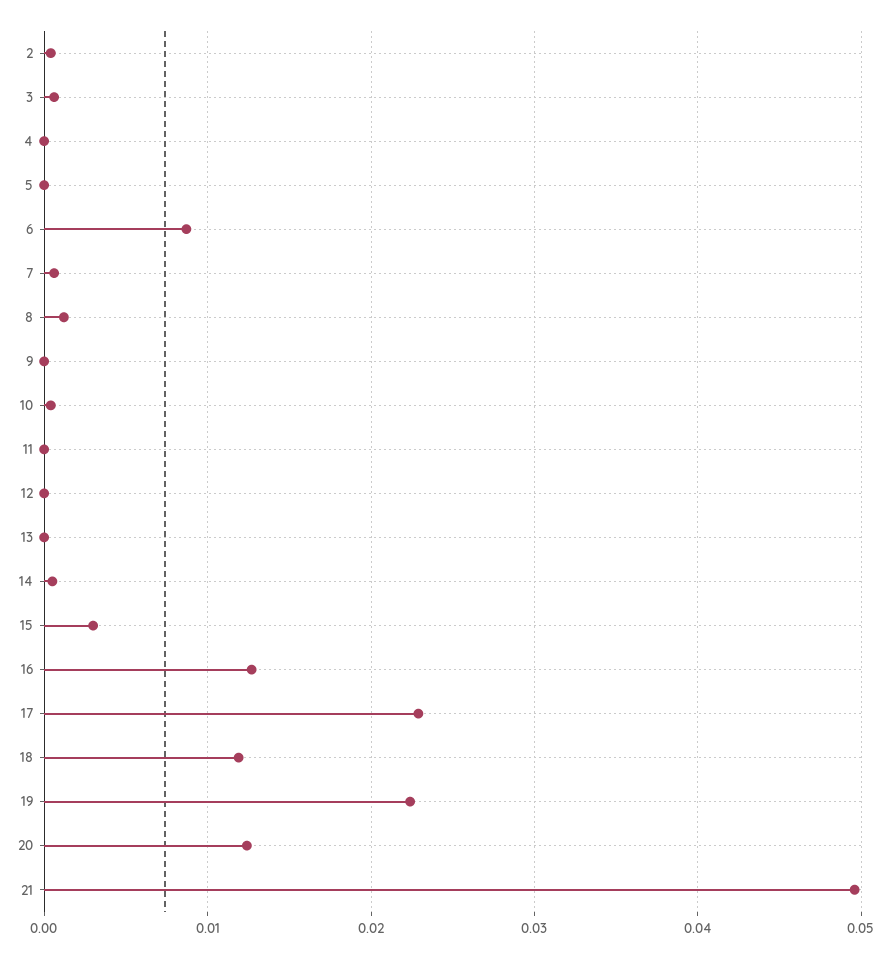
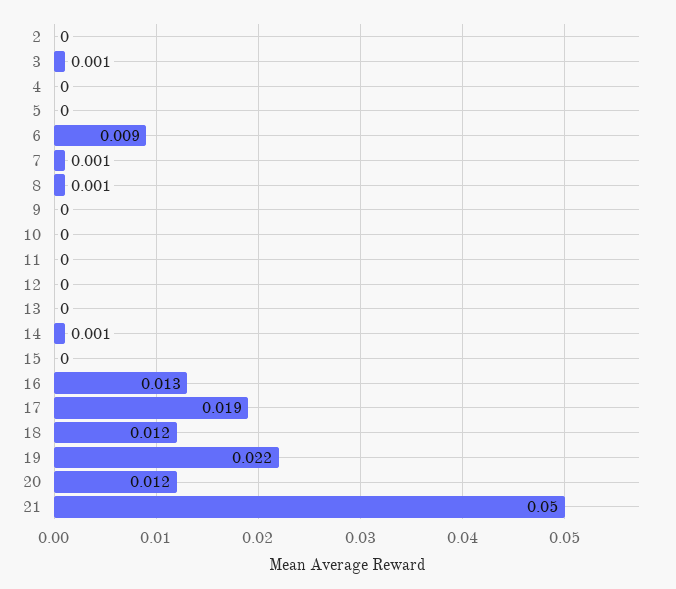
15: 0.003 -> 0
17: 0.023 -> 0.019

